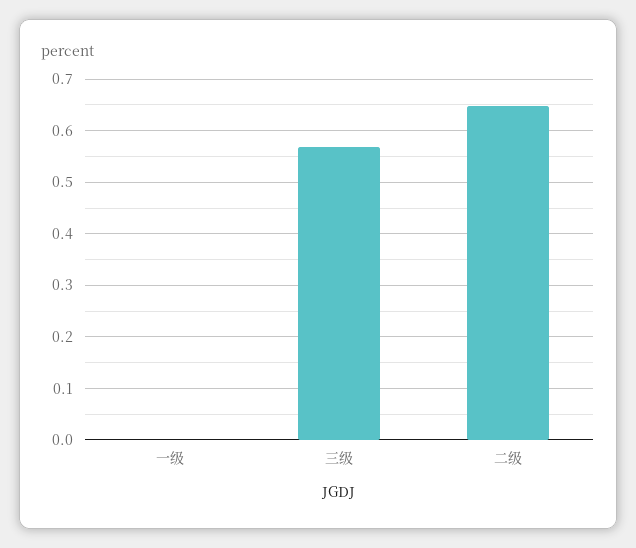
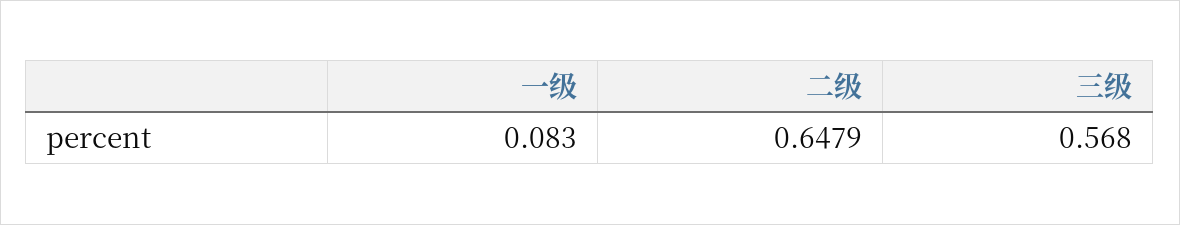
一级: 0 -> 0.083

